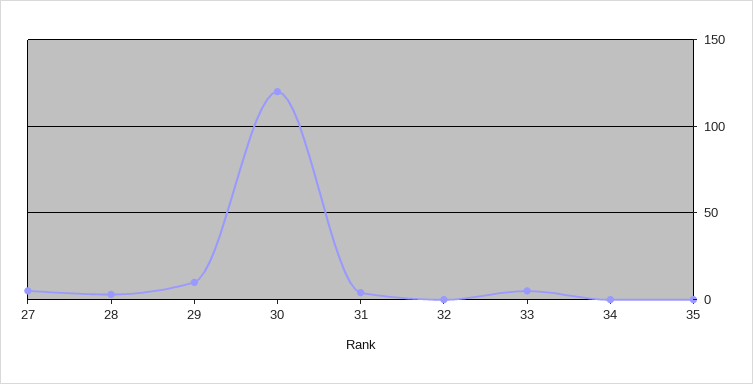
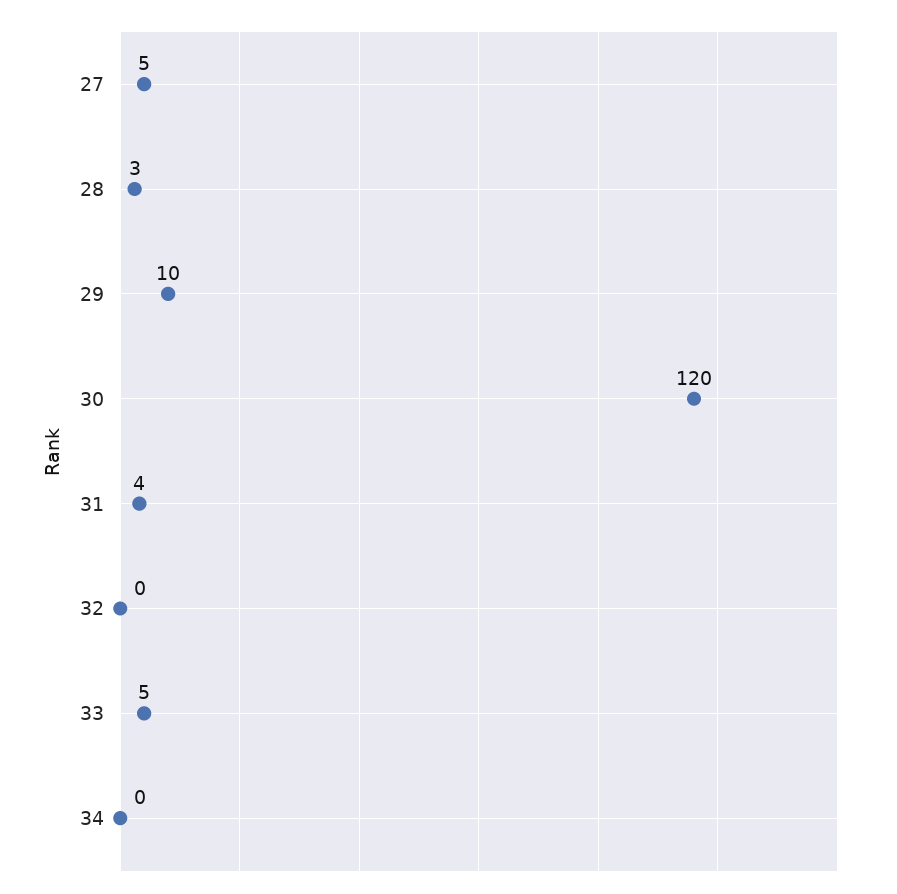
35: 0 -> none

